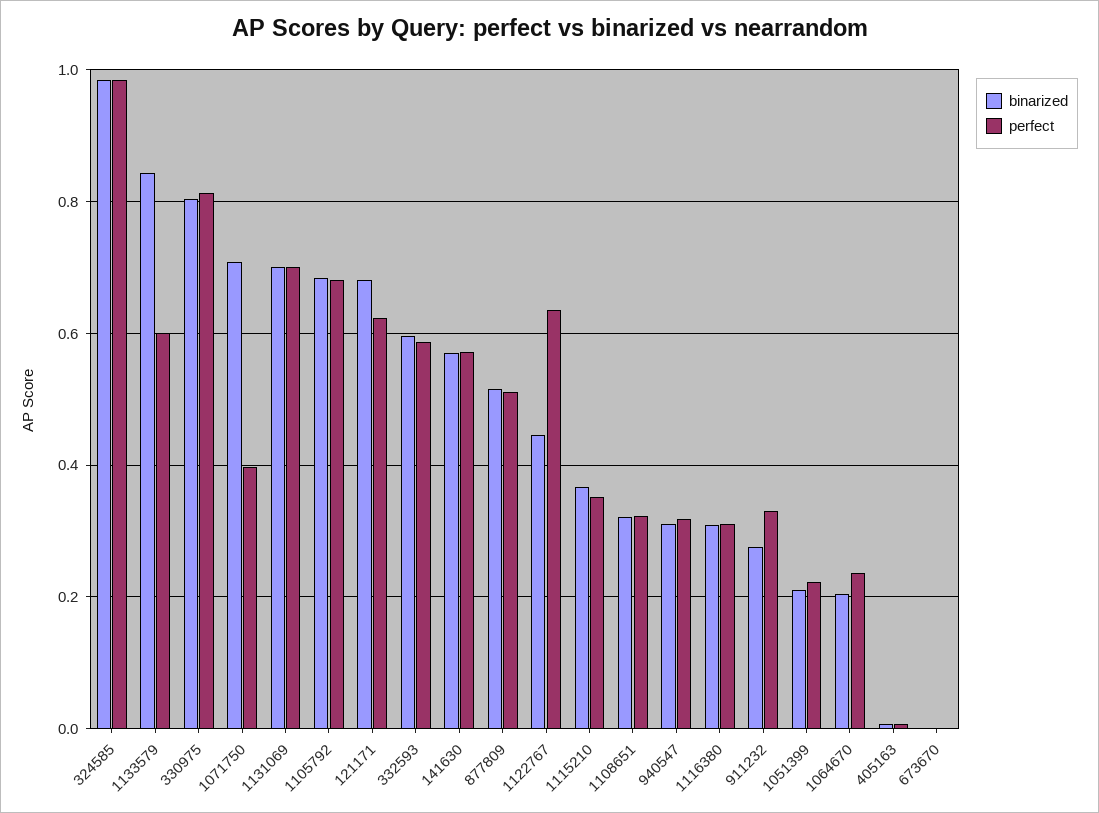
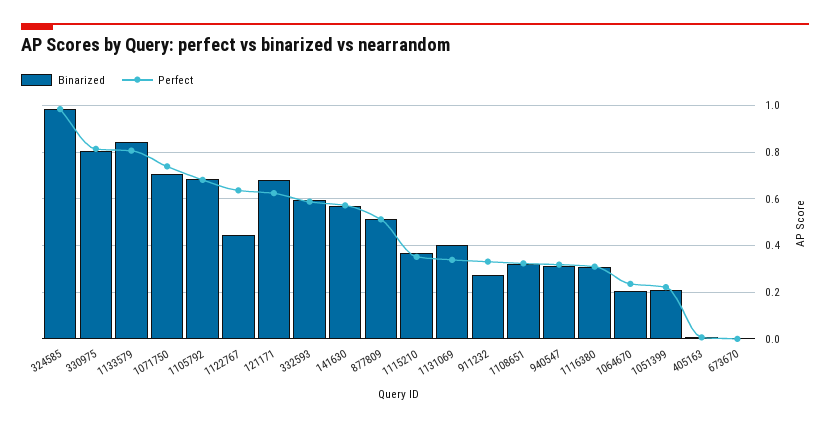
perfect, 1133579: 0.6 -> 0.8
perfect, 1071750: 0.4 -> 0.75
binarized, 1131069: 0.7 -> 0.4
perfect, 1131069: 0.7 -> 0.35

